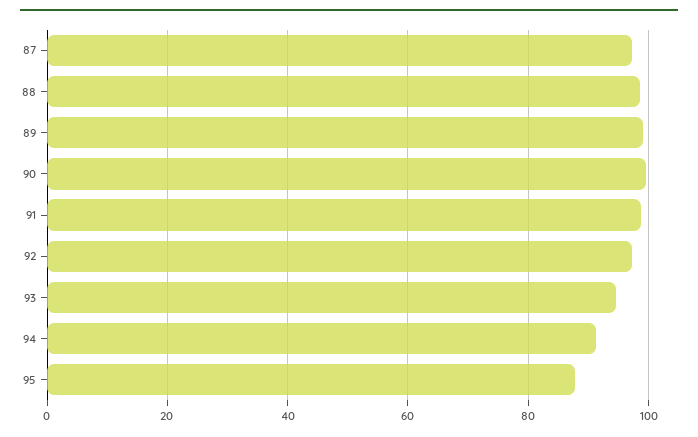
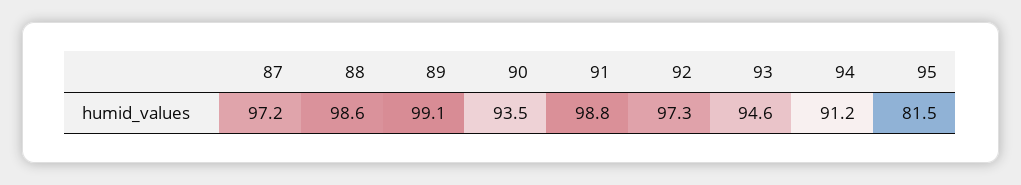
90: 100 -> 93.5
95: 88 -> 81.5

